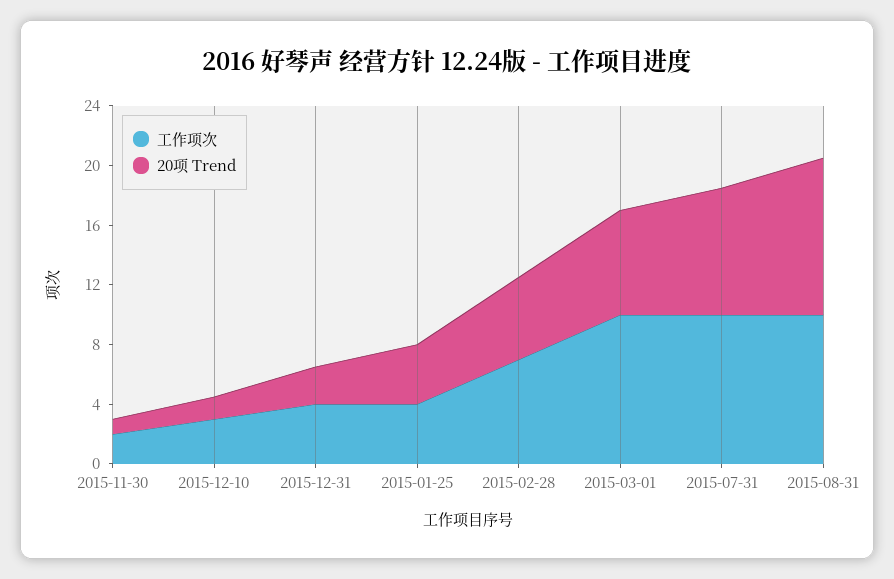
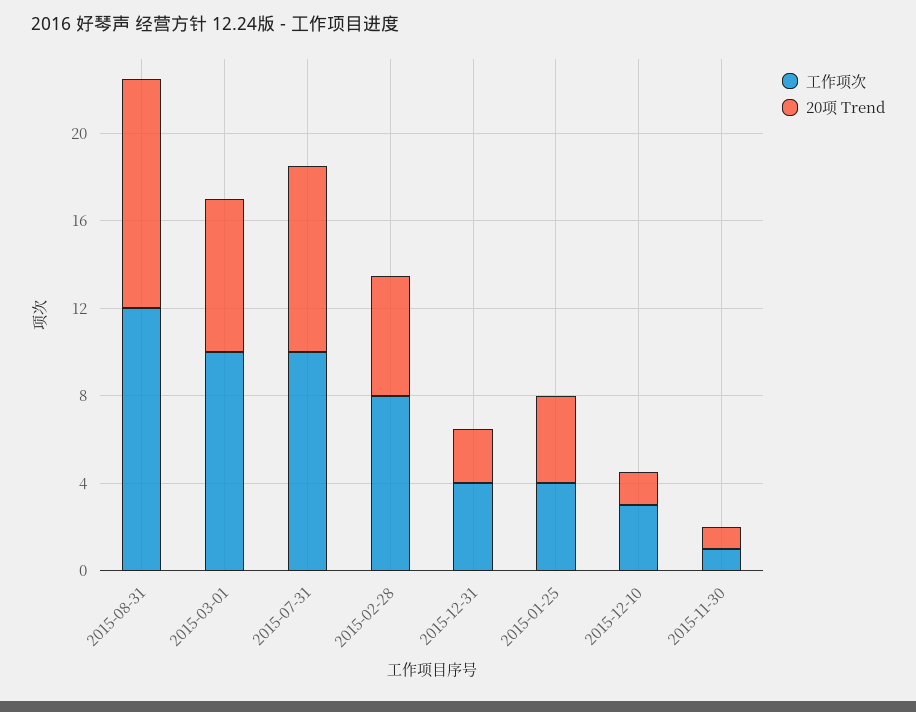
工作项次, 2015-11-30: 2 -> 1
工作项次, 2015-02-28: 7 -> 8
工作项次, 2015-08-31: 10 -> 12

